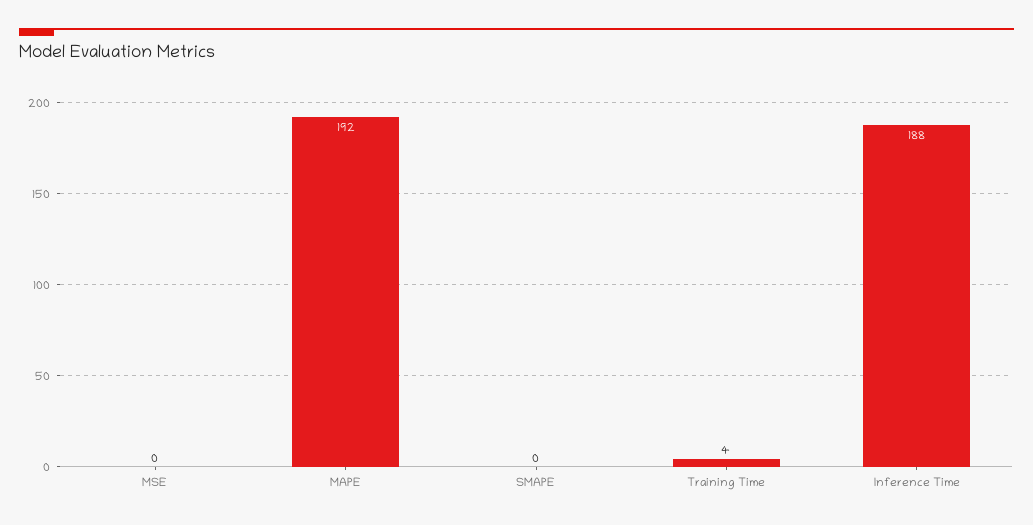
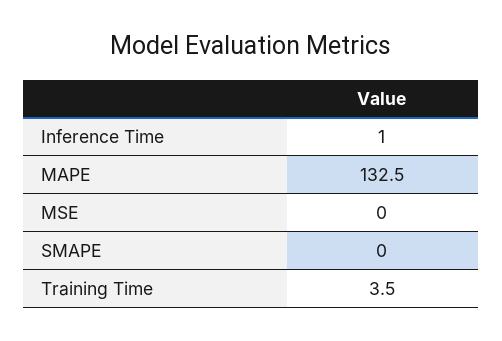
MAPE: 192 -> 132.5
Inference Time: 188 -> 1

